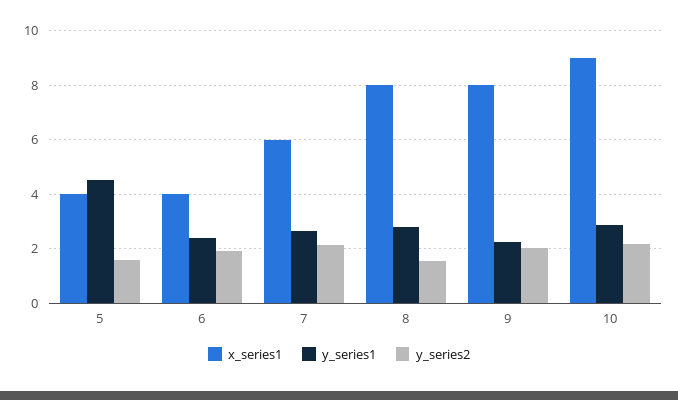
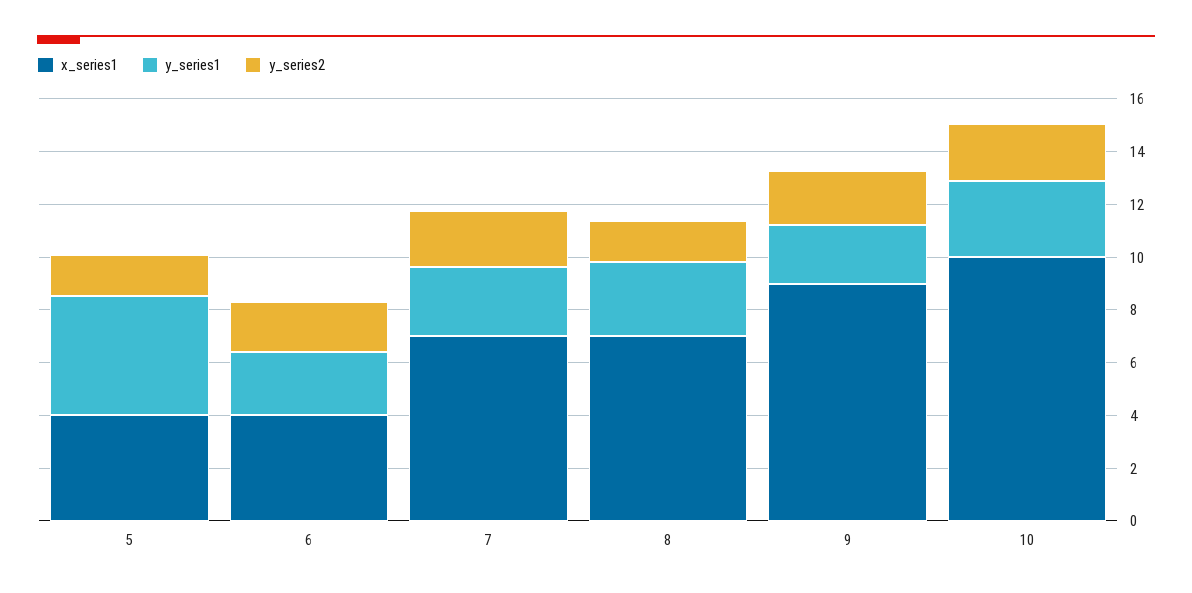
x_series1, 7: 6 -> 7
x_series1, 8: 8 -> 7
x_series1, 9: 8 -> 9
x_series1, 10: 9 -> 10

